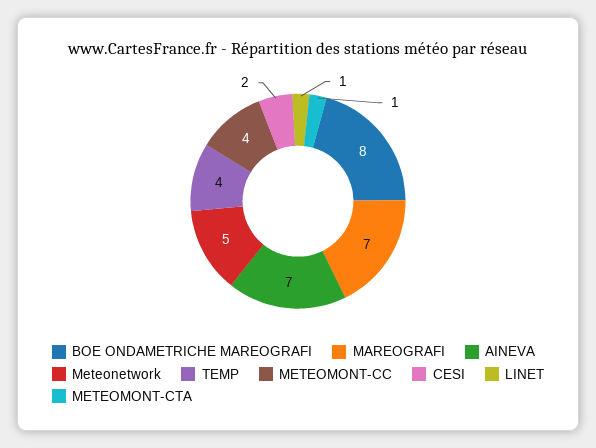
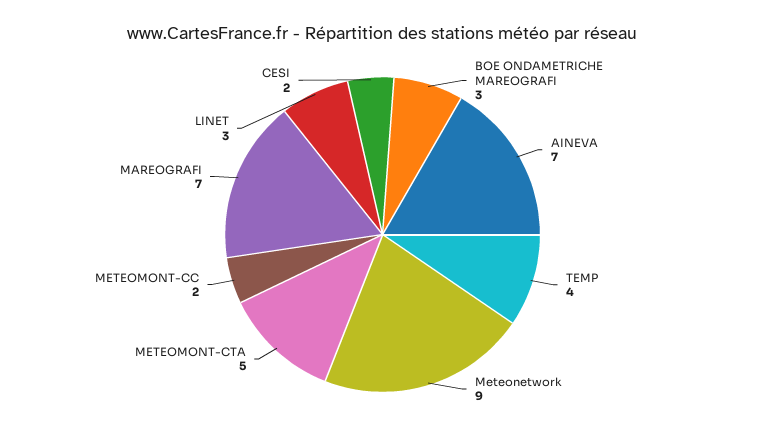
BOE ONDAMETRICHE MAREOGRAFI: 8 -> 3
Meteonetwork: 5 -> 9
METEOMONT-CC: 4 -> 2
LINET: 1 -> 3
METEOMONT-CTA: 1 -> 5

